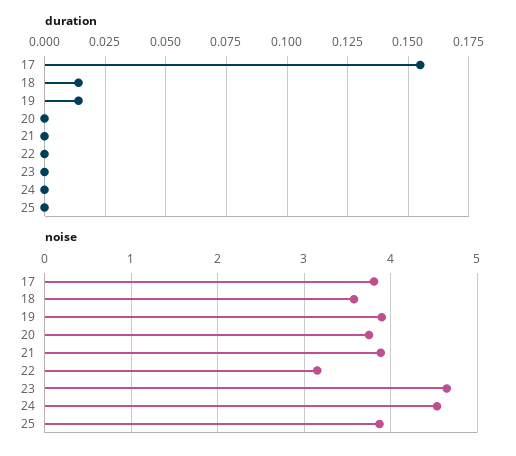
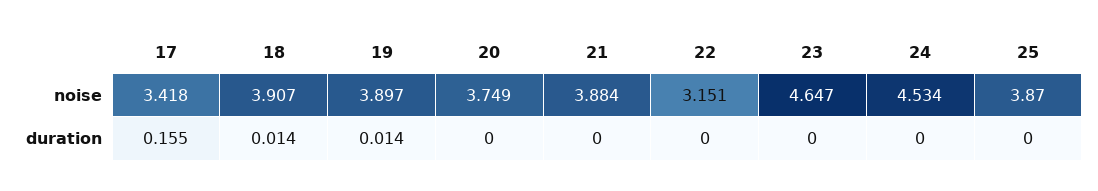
noise, 17: 3.8 -> 3.418
noise, 18: 3.6 -> 3.907

